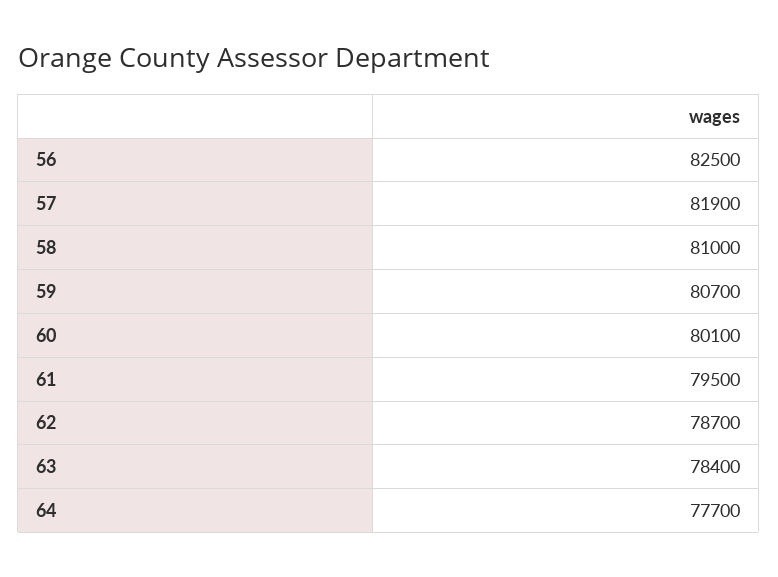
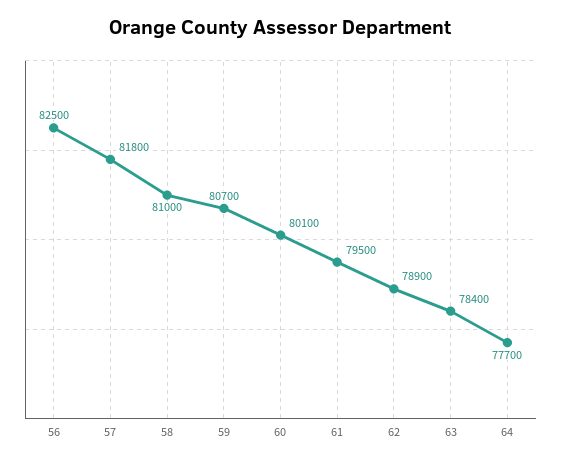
57: 81900 -> 81800
62: 78700 -> 78900

